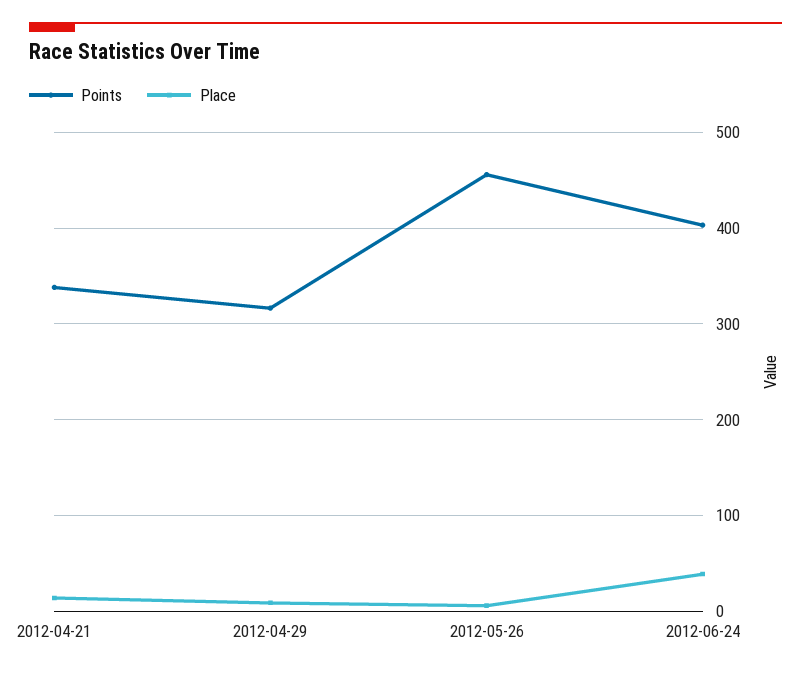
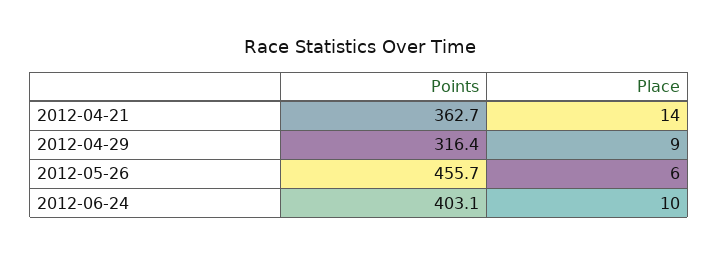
Points, 2012-04-21: 340 -> 362.7
Place, 2012-06-24: 40 -> 10

